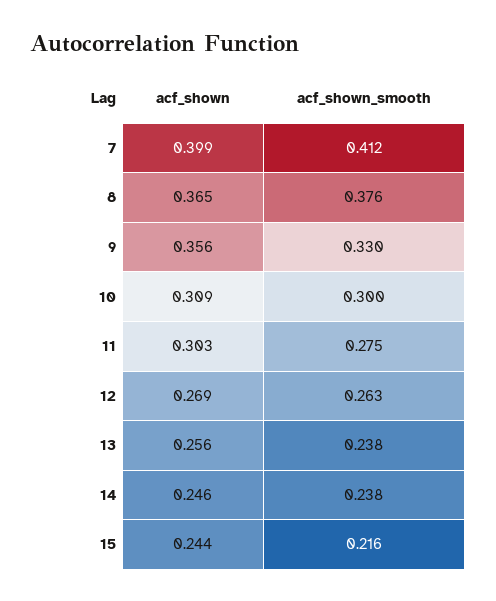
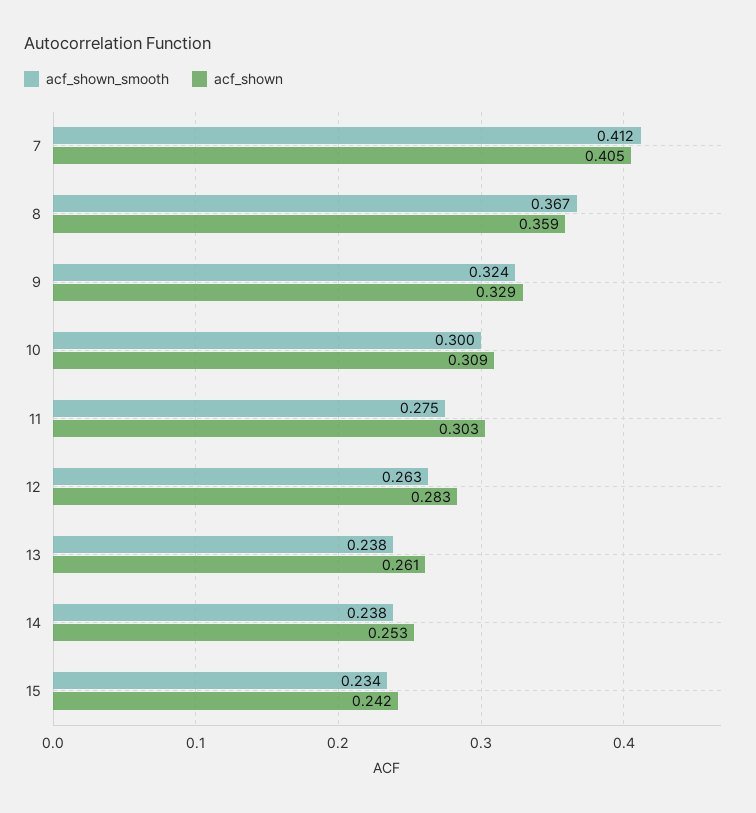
acf_shown, 7: 0.399 -> 0.405
acf_shown, 8: 0.365 -> 0.359
acf_shown_smooth, 8: 0.376 -> 0.367
acf_shown, 9: 0.356 -> 0.329
acf_shown_smooth, 9: 0.33 -> 0.324
acf_shown, 12: 0.269 -> 0.283
acf_shown, 13: 0.256 -> 0.261
acf_shown, 14: 0.246 -> 0.253
acf_shown, 15: 0.244 -> 0.242
acf_shown_smooth, 15: 0.216 -> 0.234

